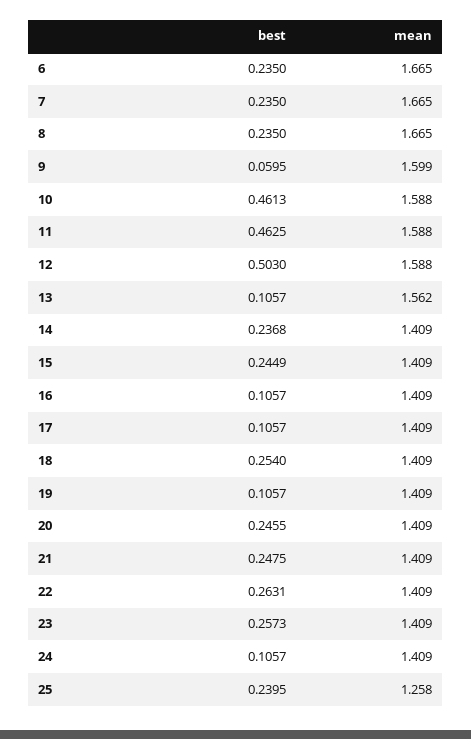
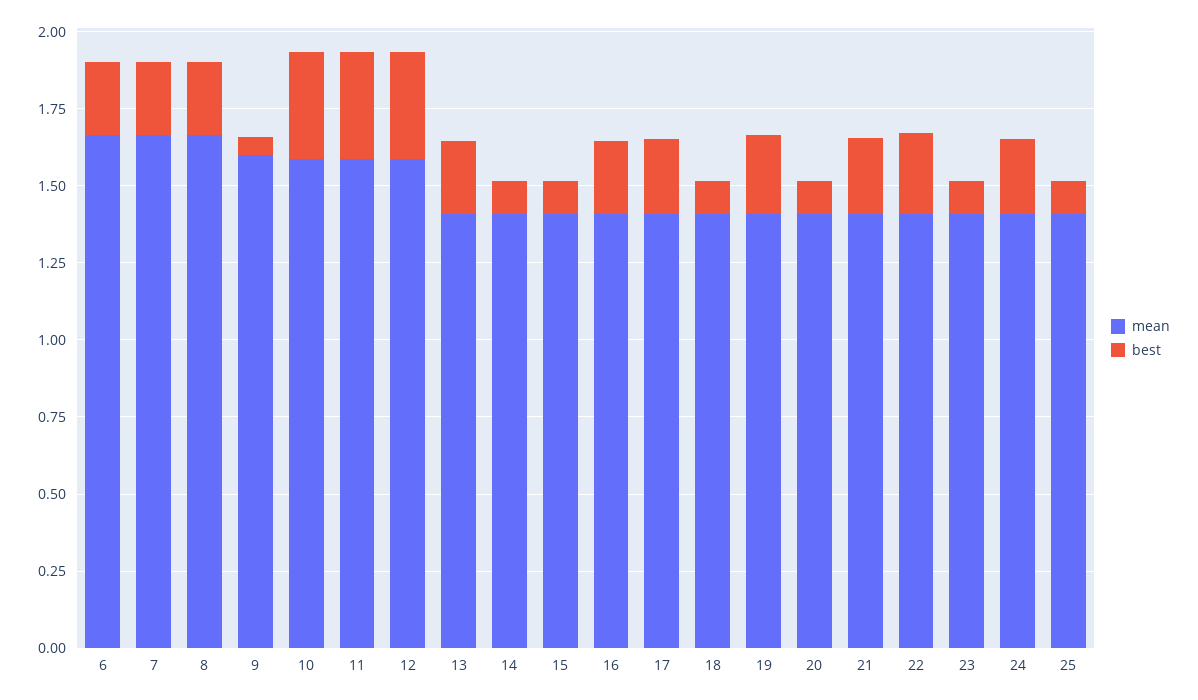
best, 10: 0.4613 -> 0.35
best, 11: 0.4625 -> 0.35
best, 12: 0.503 -> 0.35
best, 13: 0.1057 -> 0.25
mean, 13: 1.562 -> 1.4
best, 14: 0.2368 -> 0.1
best, 15: 0.2449 -> 0.1
best, 16: 0.1057 -> 0.25
best, 17: 0.1057 -> 0.25
best, 18: 0.254 -> 0.1
best, 19: 0.1057 -> 0.25
best, 20: 0.2455 -> 0.1
best, 23: 0.2573 -> 0.1
best, 24: 0.1057 -> 0.25
best, 25: 0.2395 -> 0.1
mean, 25: 1.258 -> 1.4

